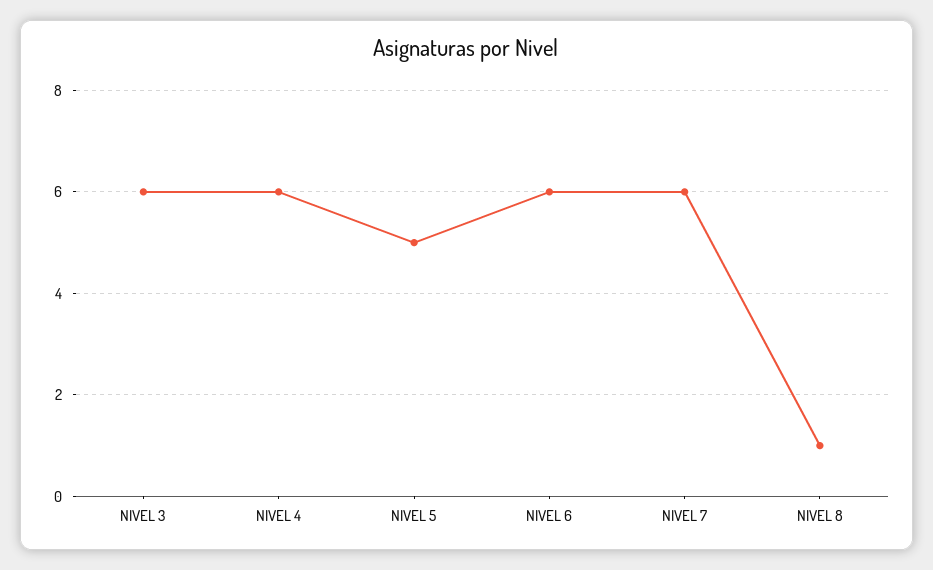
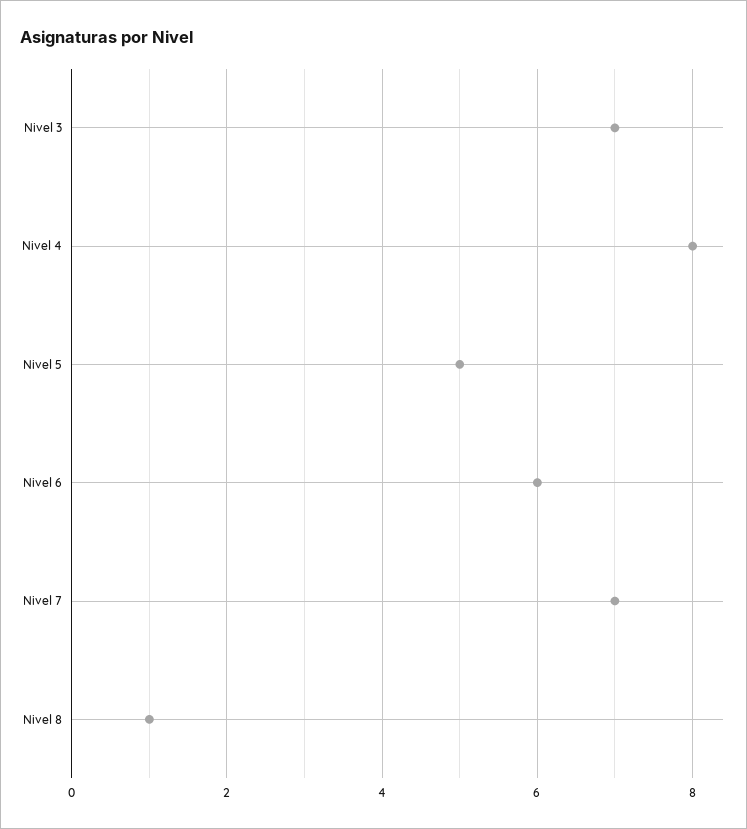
NIVEL 3: 6 -> 7
NIVEL 4: 6 -> 8
NIVEL 7: 6 -> 7

